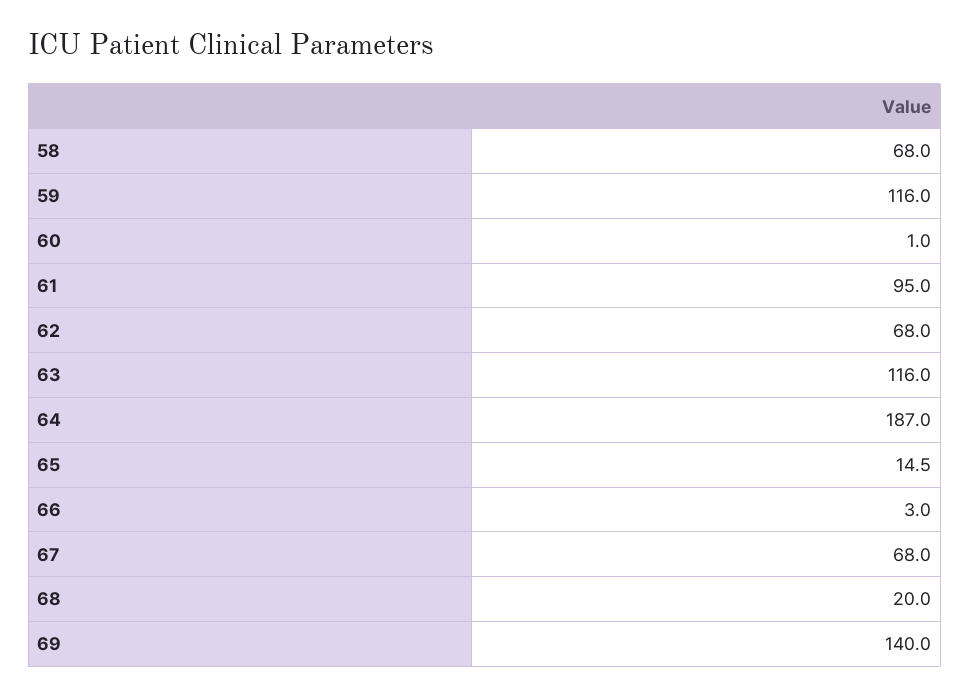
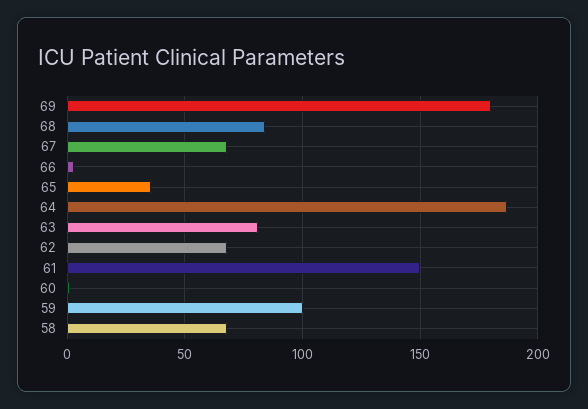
59: 116 -> 100
61: 95 -> 150
63: 116 -> 80
65: 14.5 -> 35
68: 20 -> 85
69: 140 -> 180

